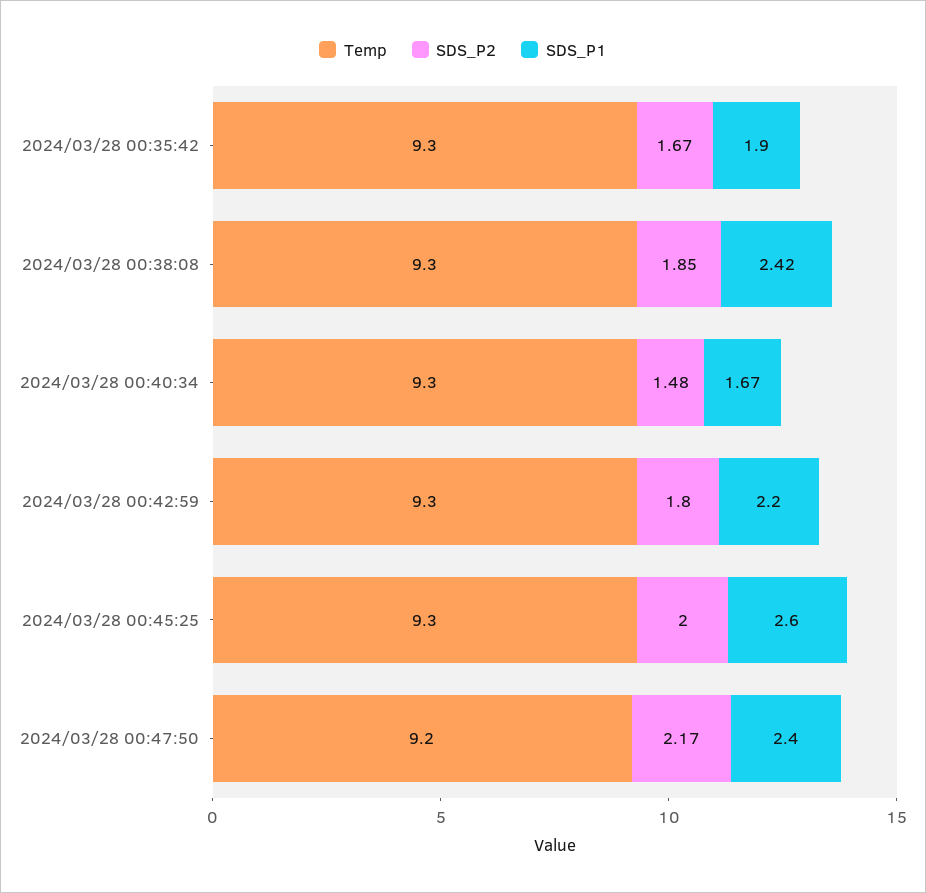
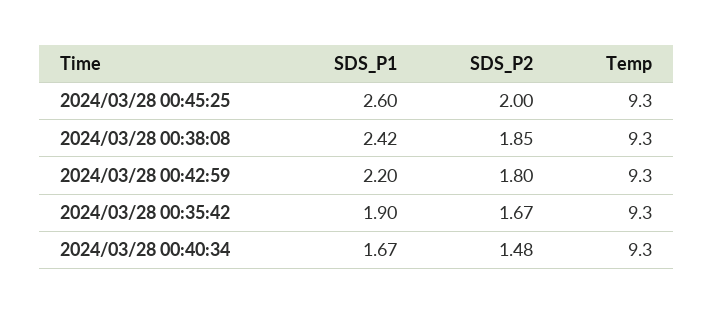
Temp, 2024/03/28 00:47:50: 9.2 -> none
SDS_P2, 2024/03/28 00:47:50: 2.17 -> none
SDS_P1, 2024/03/28 00:47:50: 2.4 -> none

